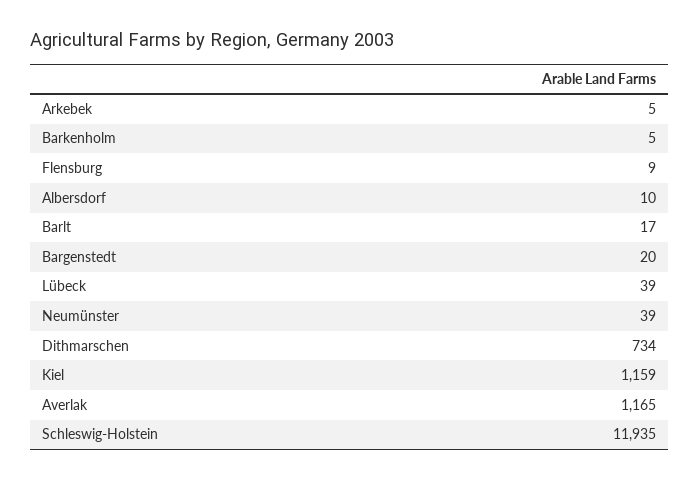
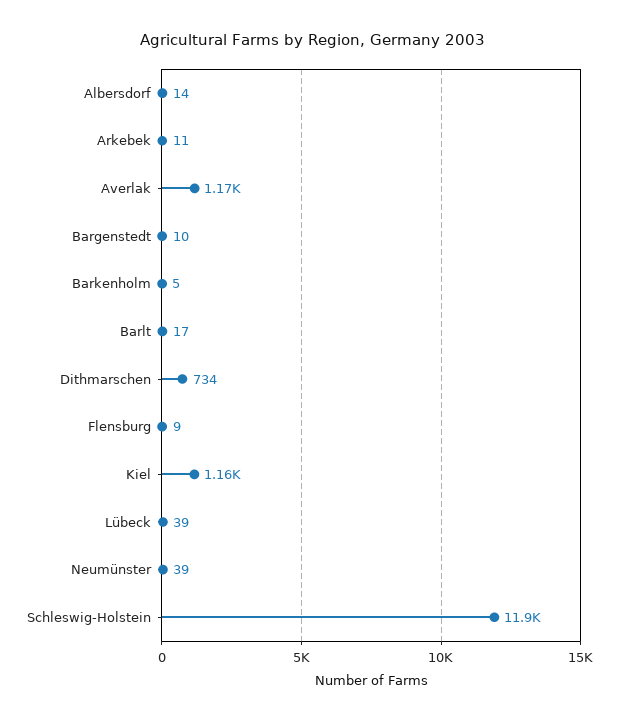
Arkebek: 5 -> 11
Albersdorf: 10 -> 14
Bargenstedt: 20 -> 10

